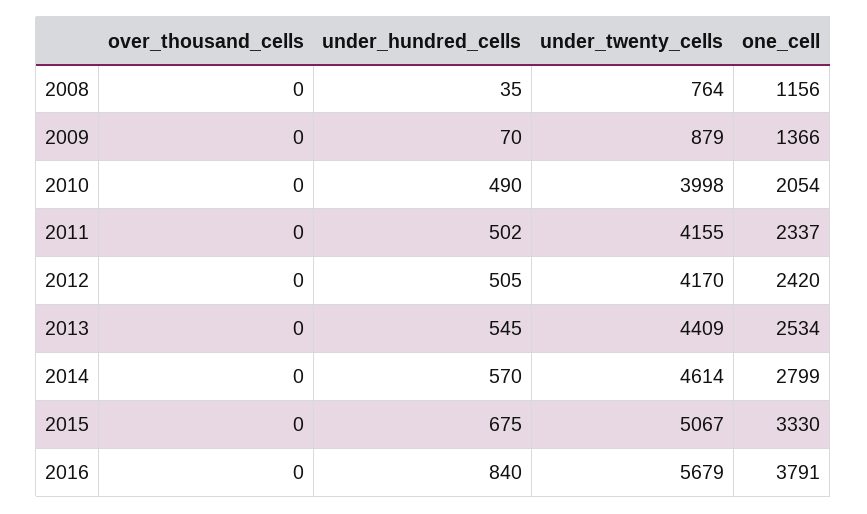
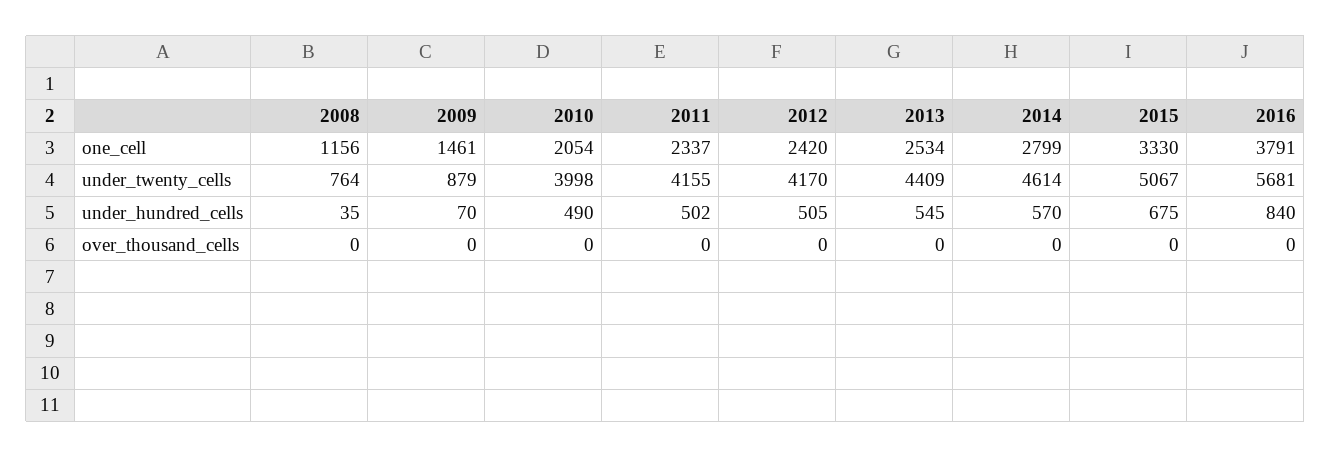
one_cell, 2009: 1366 -> 1461
under_twenty_cells, 2016: 5679 -> 5681

